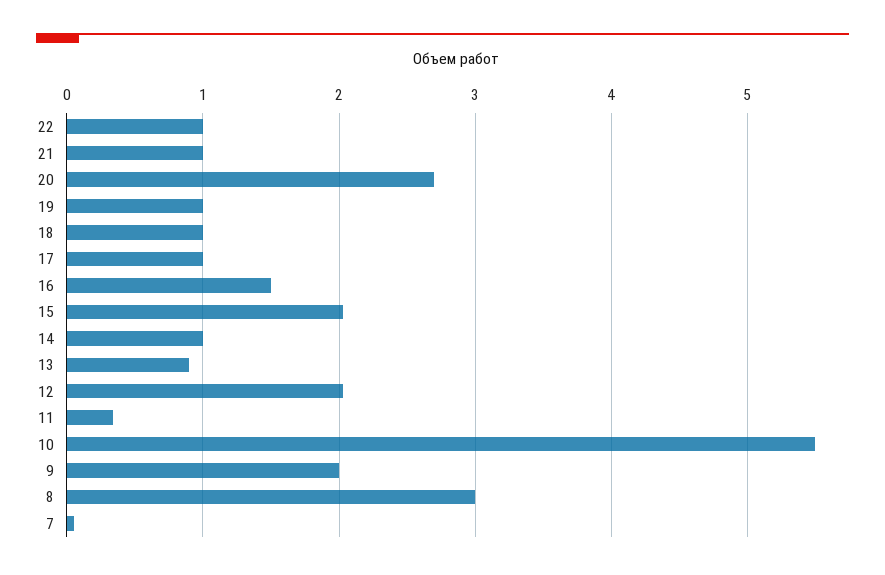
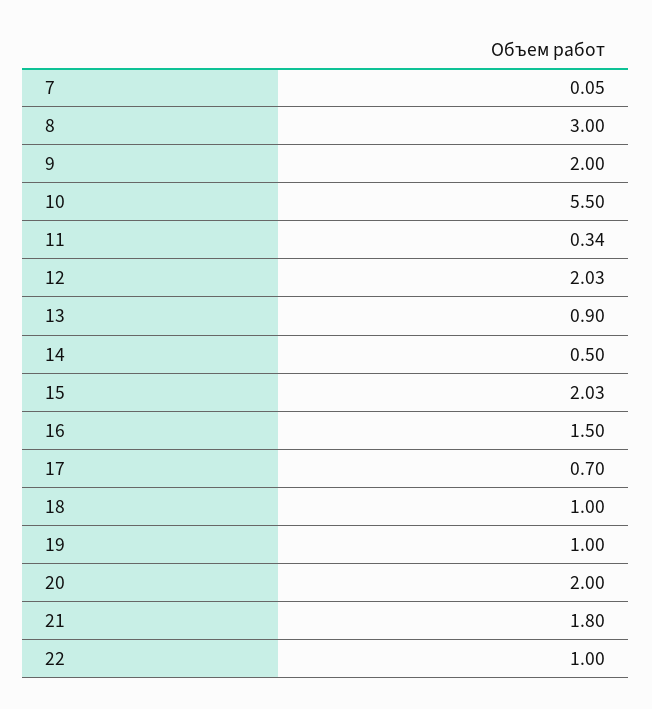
21: 1 -> 1.8
20: 2.7 -> 2
17: 1 -> 0.7
14: 1 -> 0.5

